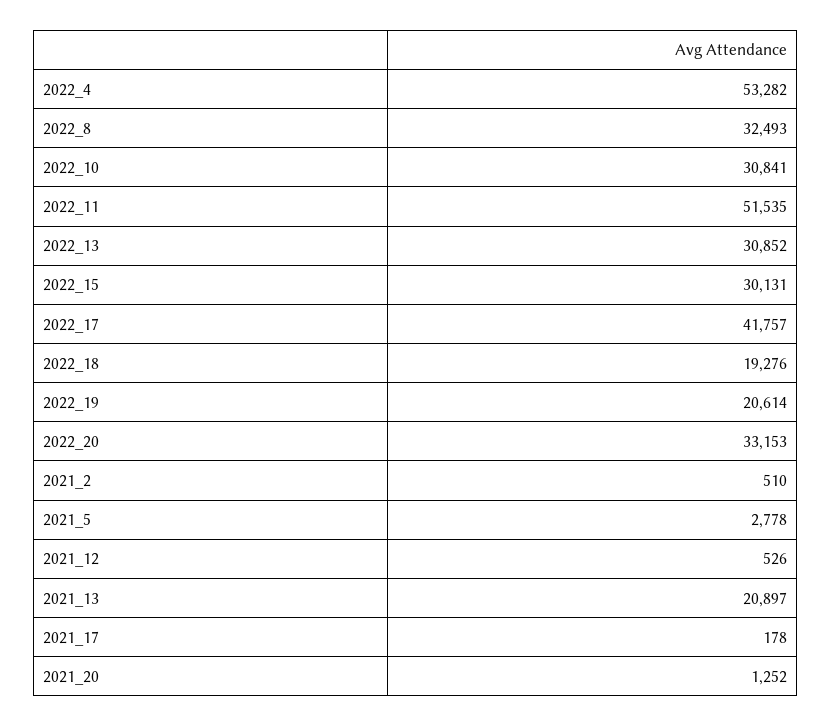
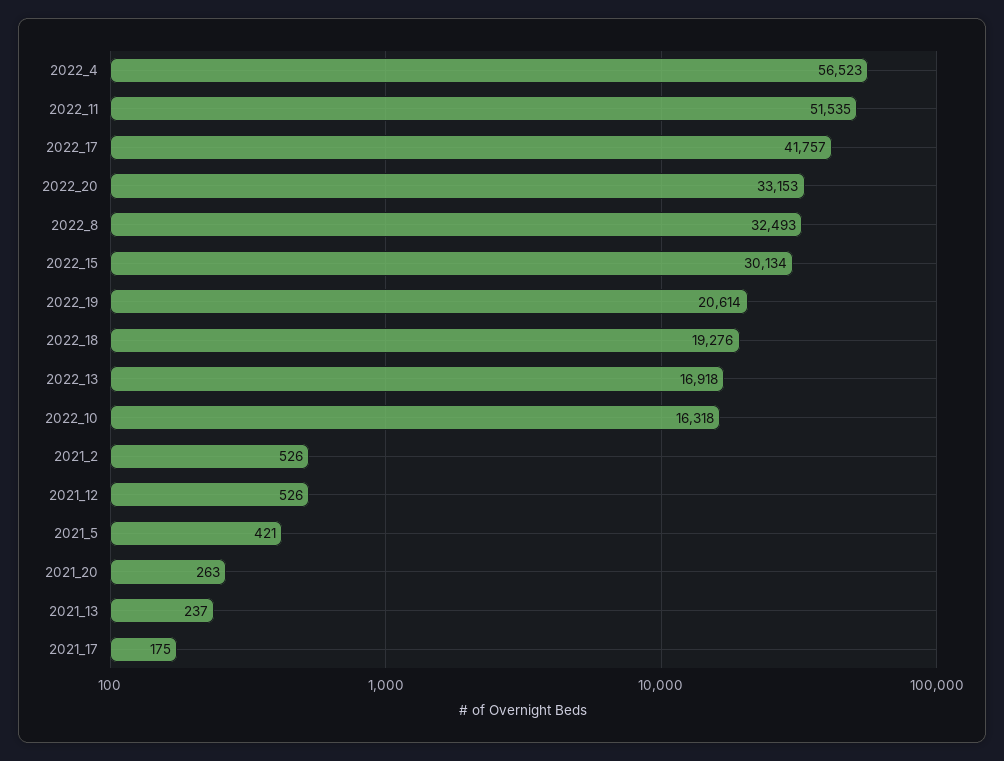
2022_4: 53282 -> 56523
2022_10: 30841 -> 16318
2022_13: 30852 -> 16918
2022_15: 30131 -> 30134
2021_2: 510 -> 526
2021_5: 2778 -> 421
2021_13: 20897 -> 237
2021_17: 178 -> 175
2021_20: 1252 -> 263

